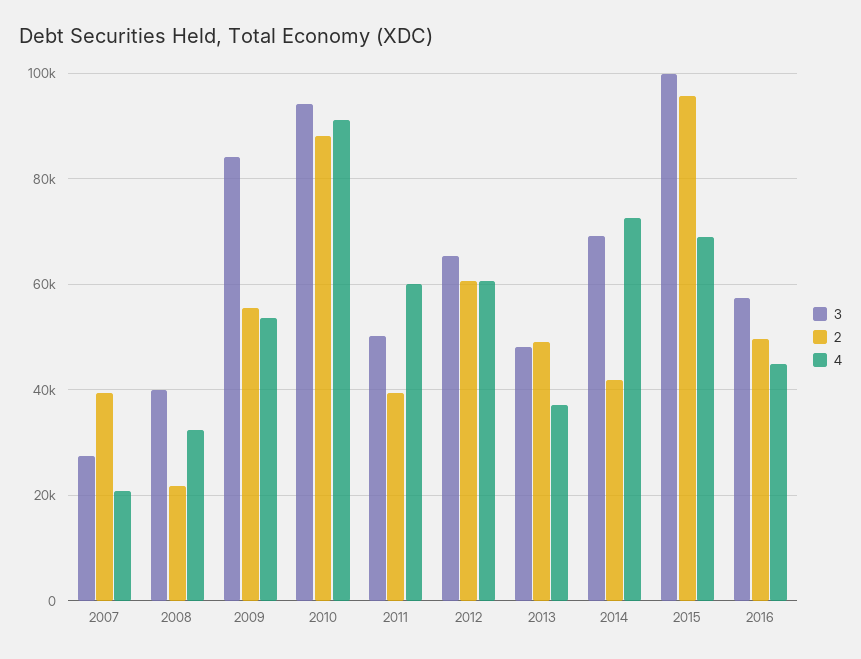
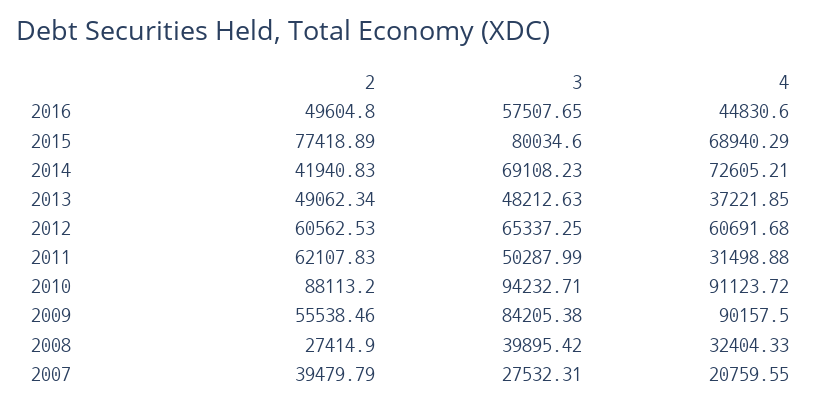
2, 2008: 22000 -> 27414.9
4, 2009: 54000 -> 90157.5
2, 2011: 40000 -> 62107.83
4, 2011: 60000 -> 31498.88
3, 2015: 100000 -> 80034.6
2, 2015: 96000 -> 77418.89

